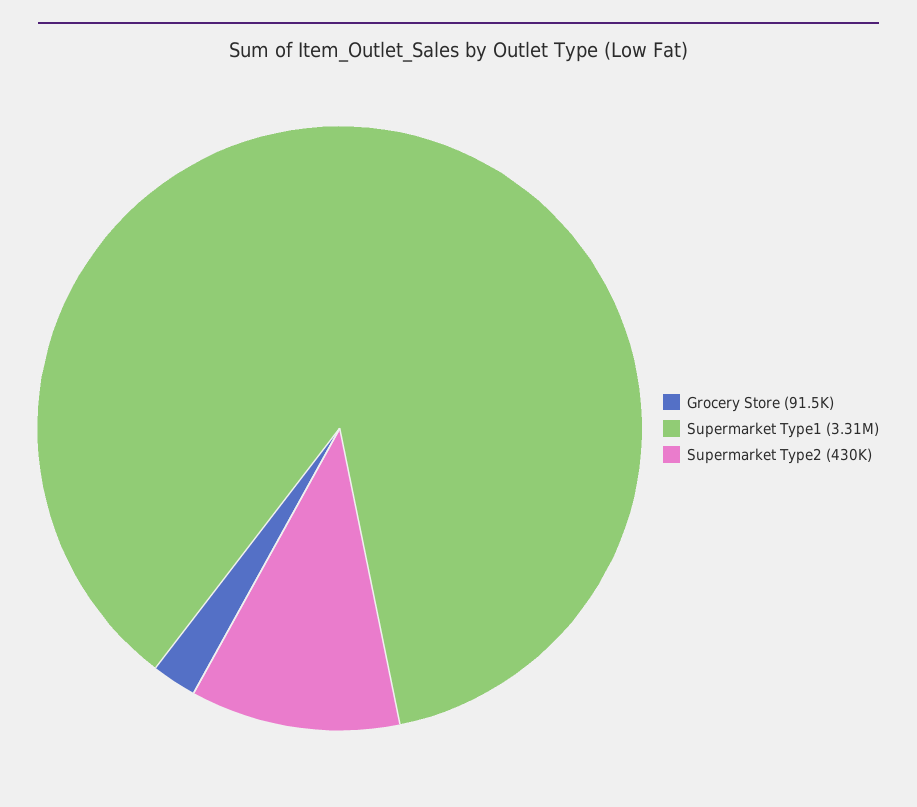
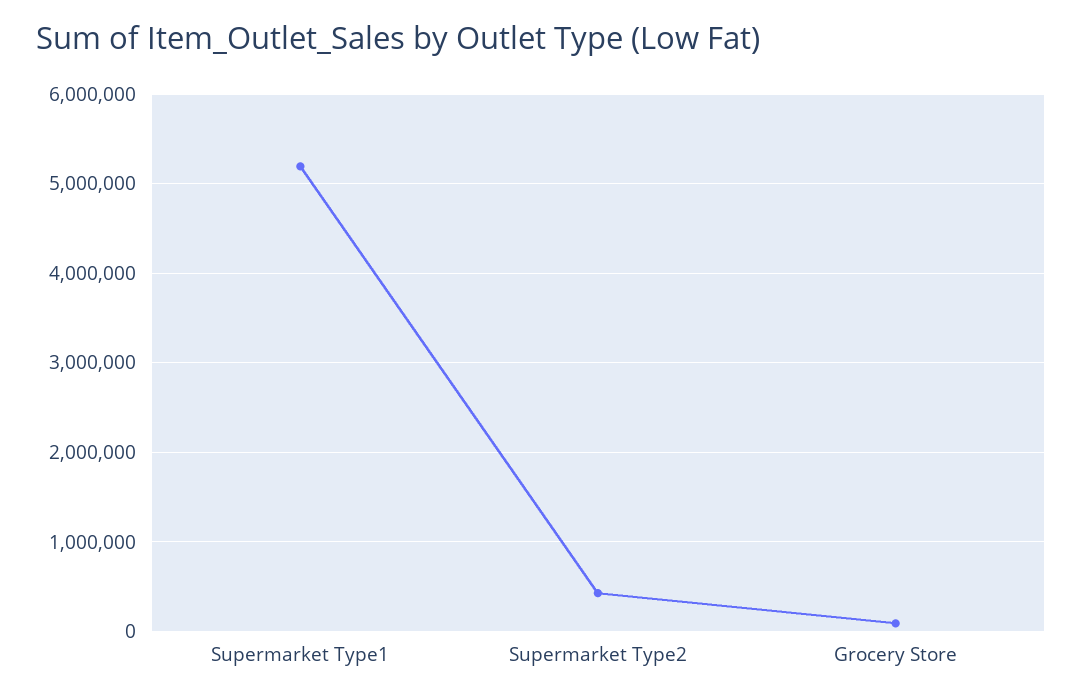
Supermarket Type1: 3310000 -> 5200000

